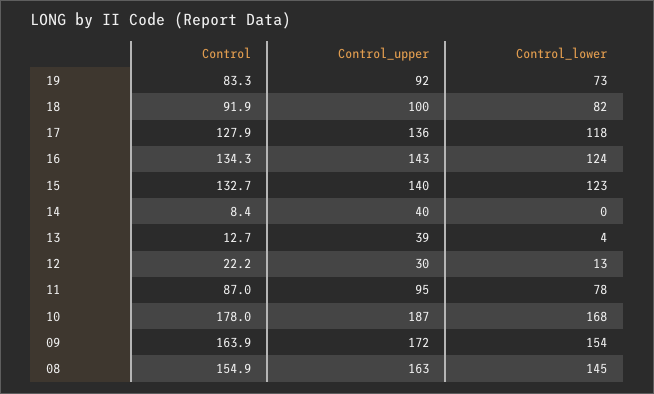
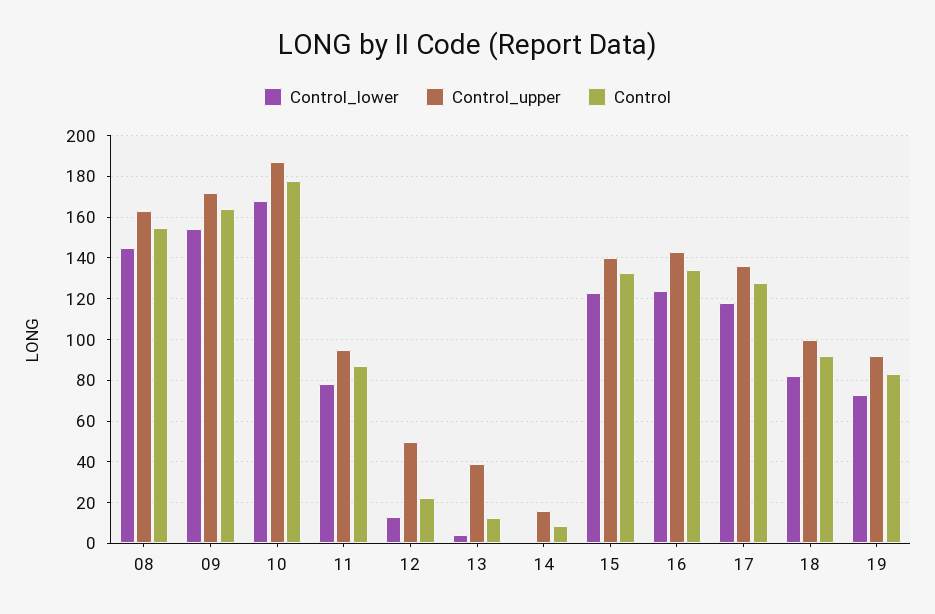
Control_upper, 14: 40 -> 15
Control_upper, 12: 30 -> 50

